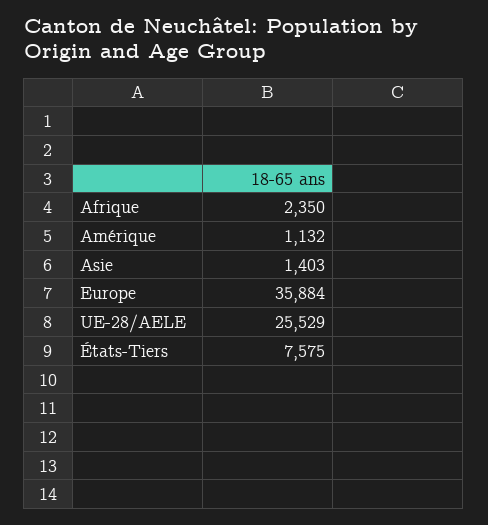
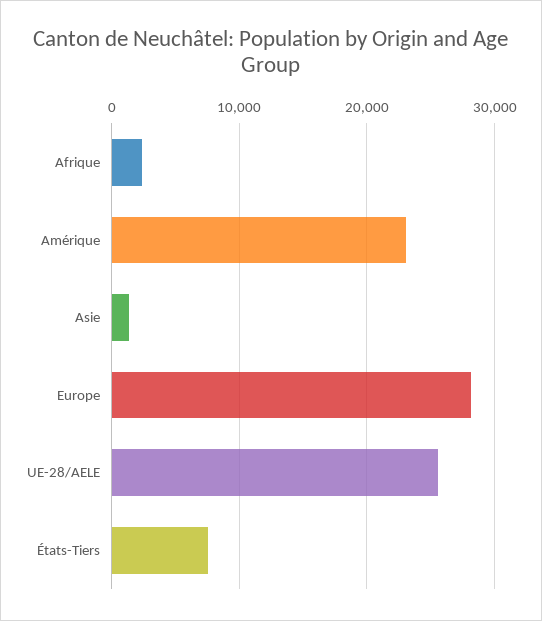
Amérique: 1132 -> 23000
Europe: 35884 -> 28000

